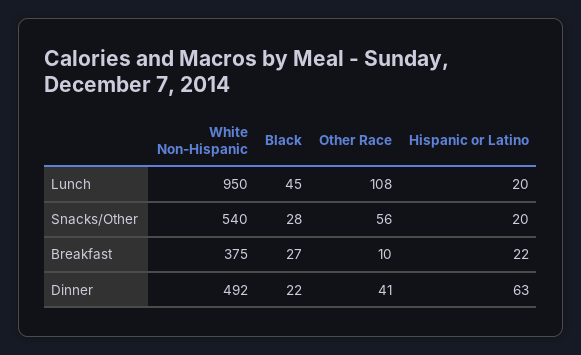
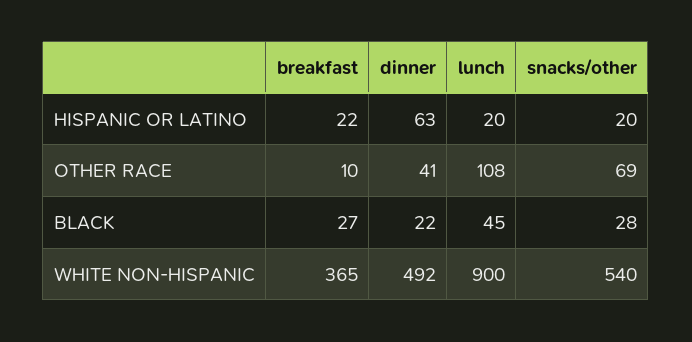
White Non-Hispanic, Lunch: 950 -> 900
Other Race, Snacks/Other: 56 -> 69
White Non-Hispanic, Breakfast: 375 -> 365

